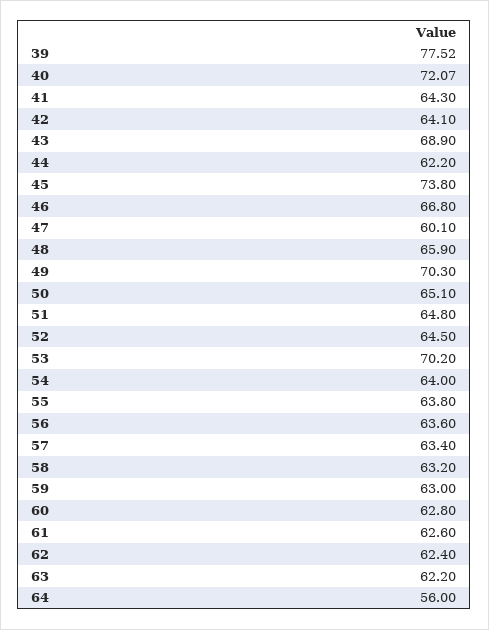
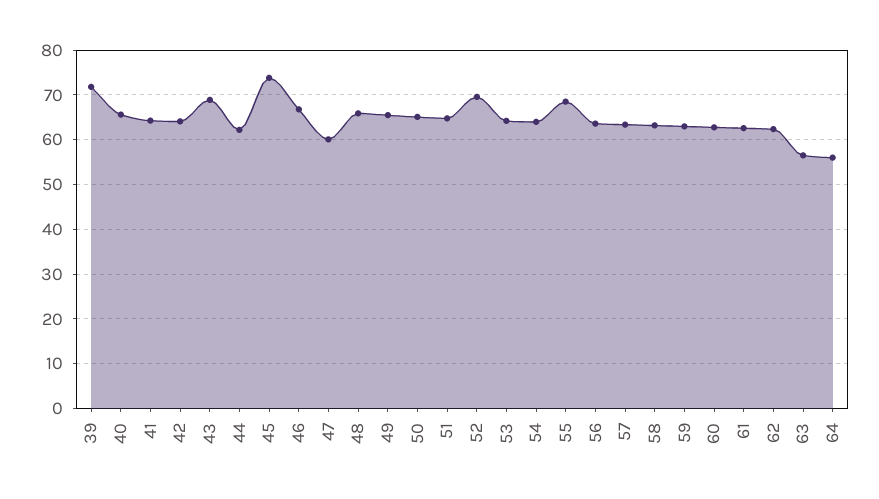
39: 77.52 -> 72
40: 72.07 -> 66
49: 70.3 -> 66
52: 64.5 -> 70
53: 70.2 -> 64
55: 63.8 -> 68
63: 62.2 -> 56

